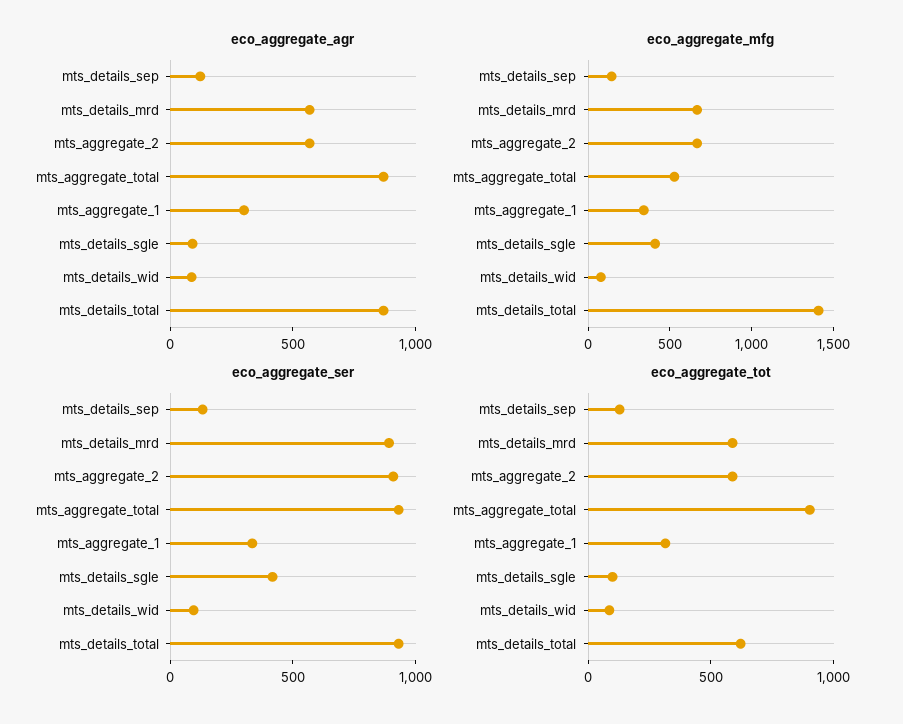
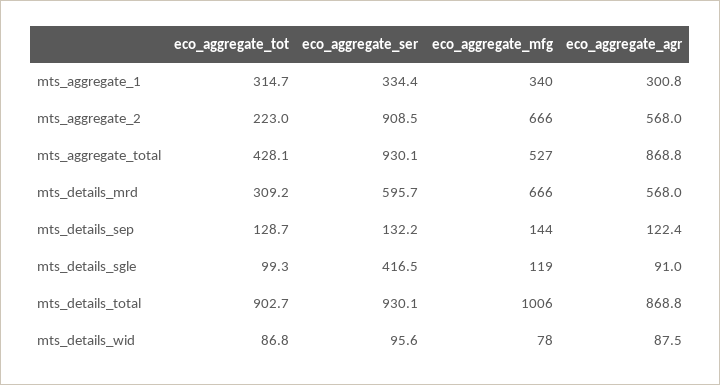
eco_aggregate_mfg, mts_details_sgle: 400 -> 119
eco_aggregate_mfg, mts_details_total: 1400 -> 1006
eco_aggregate_ser, mts_details_mrd: 900 -> 595.7
eco_aggregate_tot, mts_details_mrd: 600 -> 309.2
eco_aggregate_tot, mts_aggregate_2: 600 -> 223
eco_aggregate_tot, mts_aggregate_total: 900 -> 428.1
eco_aggregate_tot, mts_details_total: 600 -> 902.7

